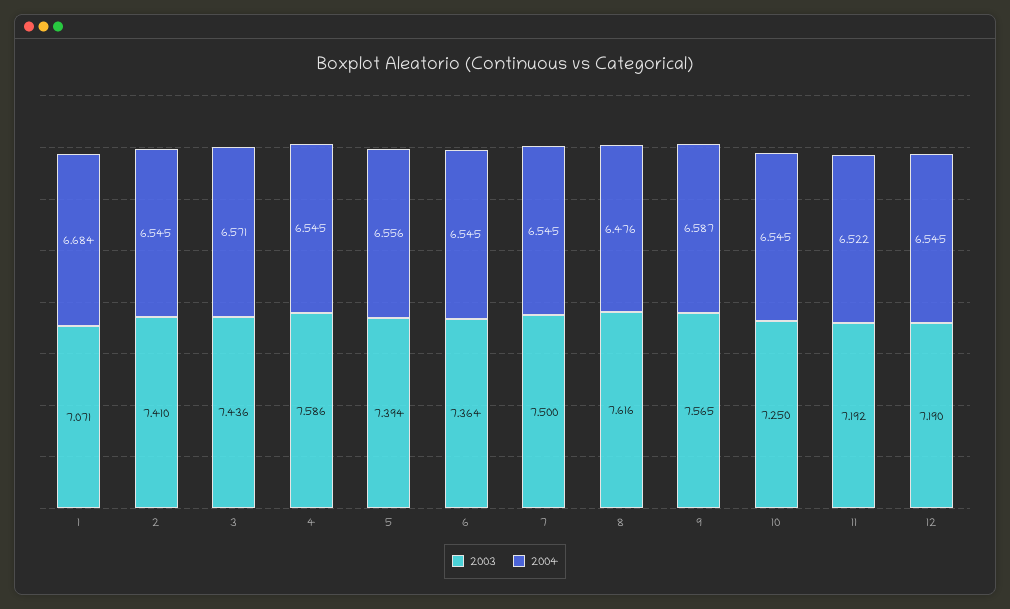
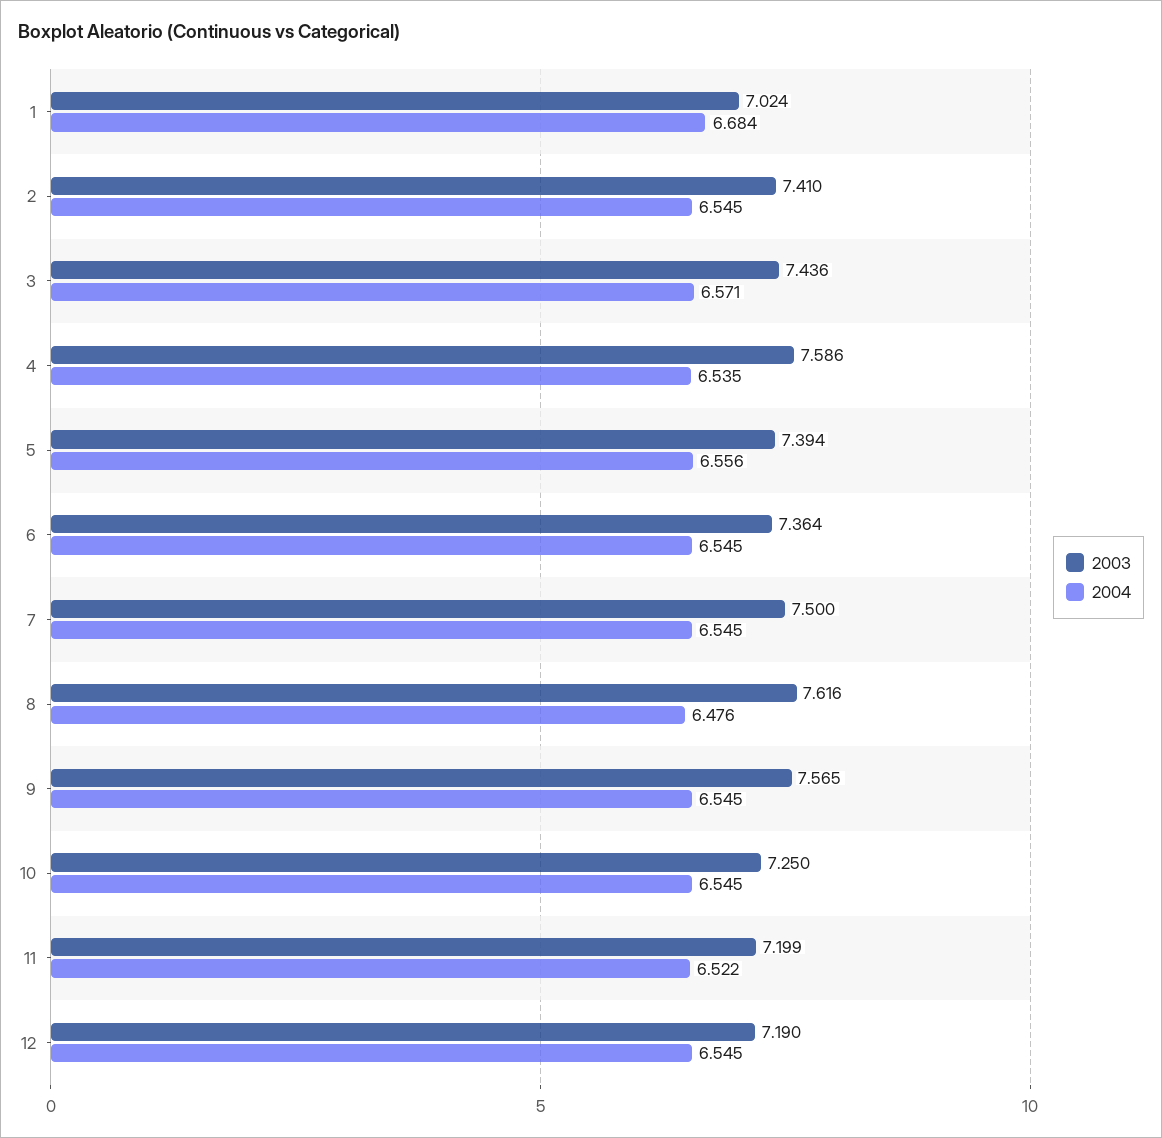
2003, 1: 7.071 -> 7.024
2004, 4: 6.545 -> 6.535
2004, 9: 6.587 -> 6.545
2003, 11: 7.192 -> 7.199

